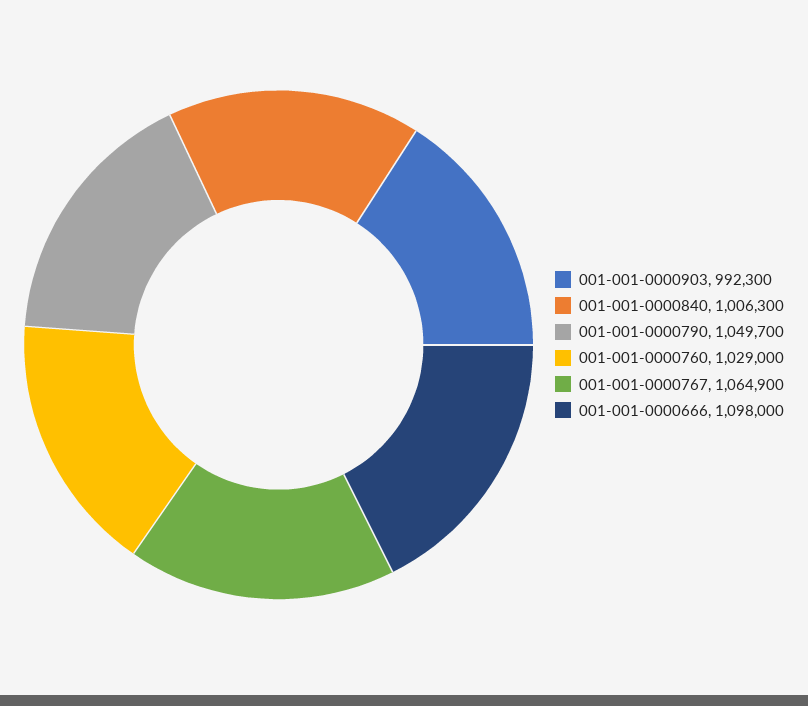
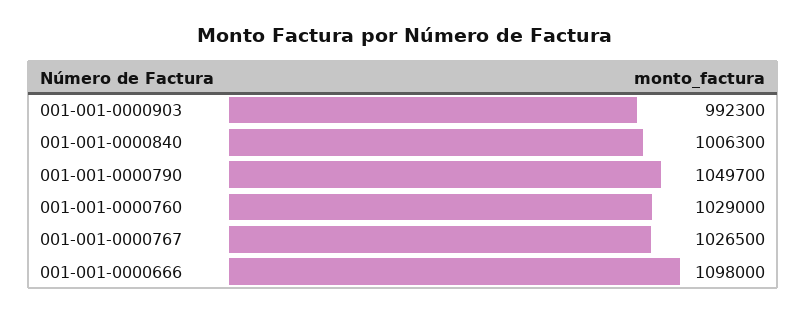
001-001-0000767: 1064900 -> 1026500

